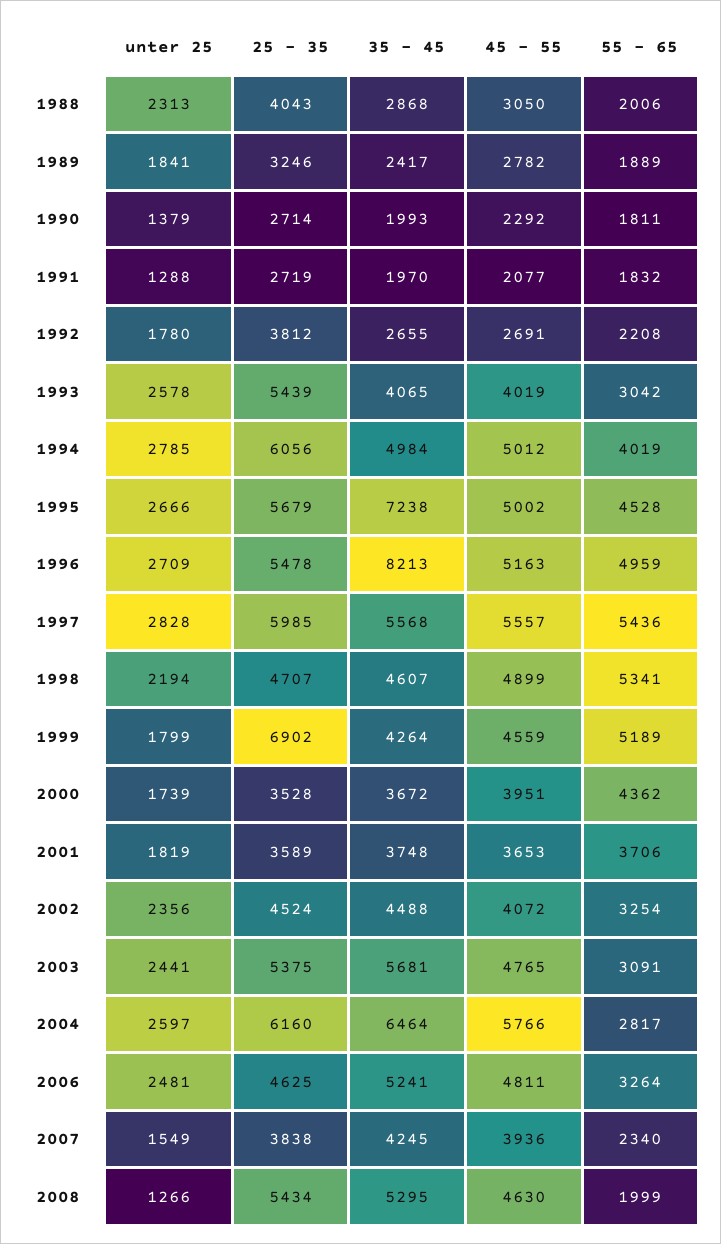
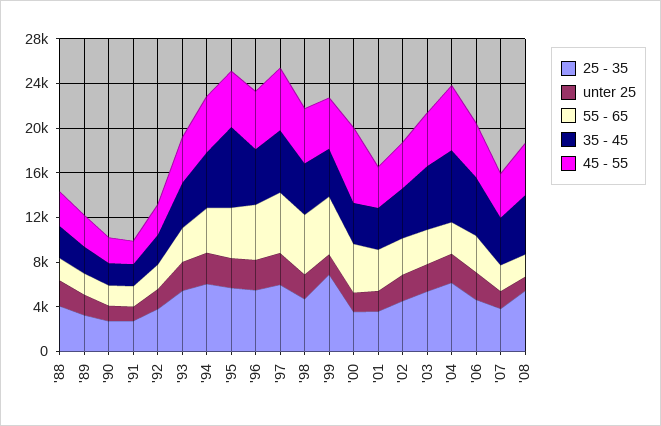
35 - 45, 1996: 8213 -> 5000
45 - 55, 2000: 3951 -> 7000

